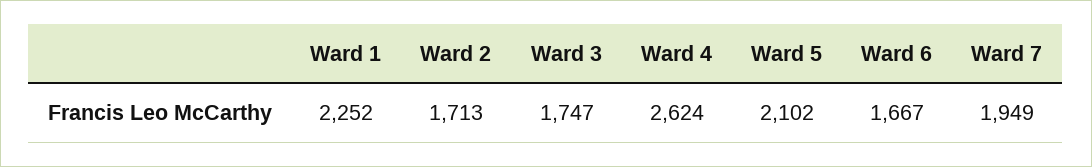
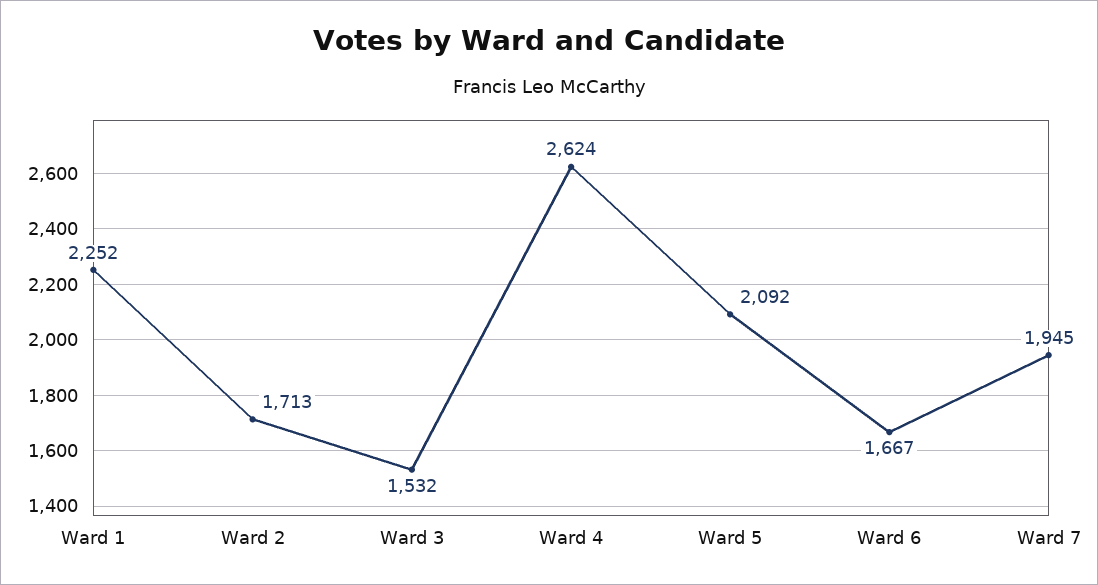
Ward 3: 1747 -> 1532
Ward 5: 2102 -> 2092
Ward 7: 1949 -> 1945

